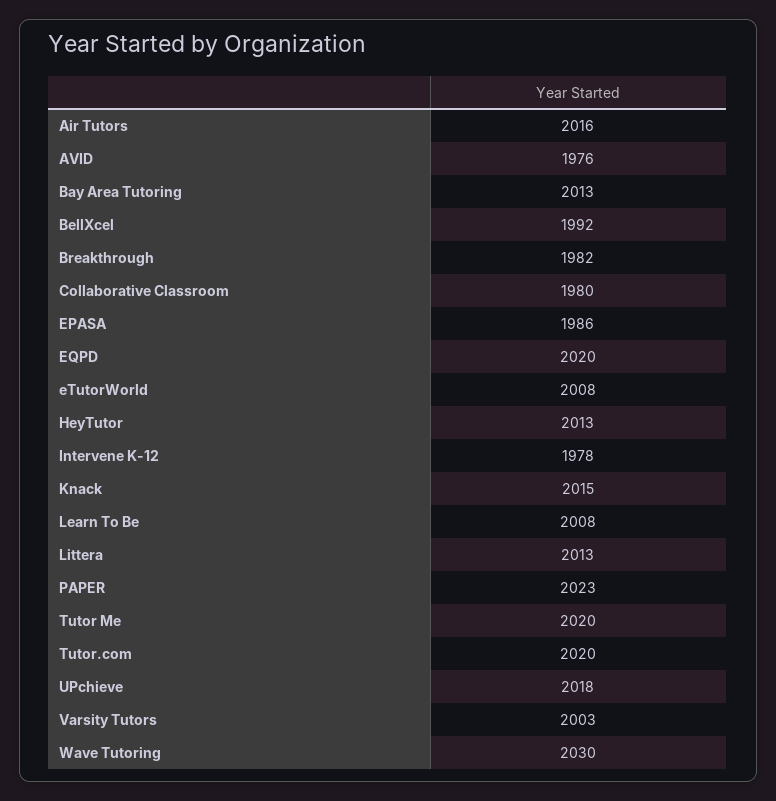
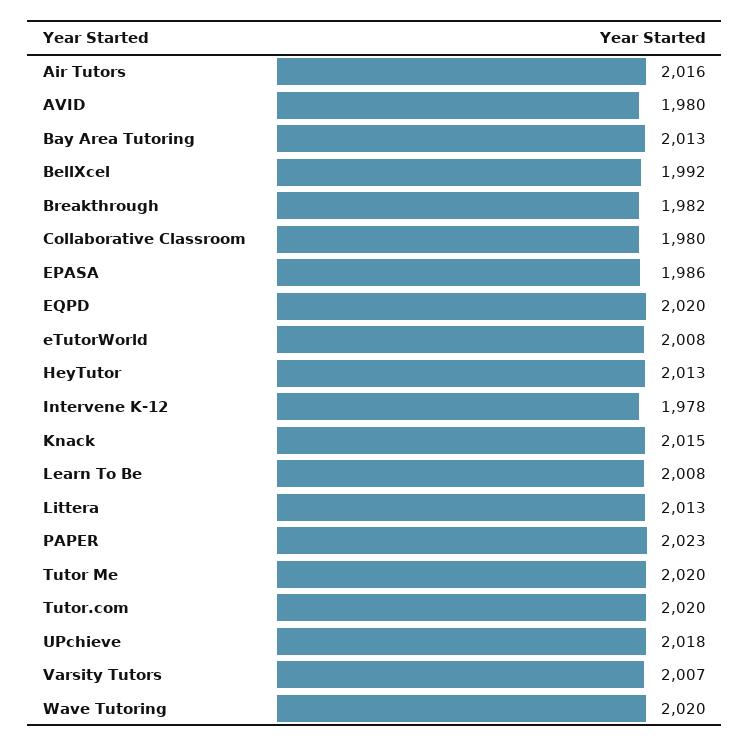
AVID: 1976 -> 1980
Varsity Tutors: 2003 -> 2007
Wave Tutoring: 2030 -> 2020

